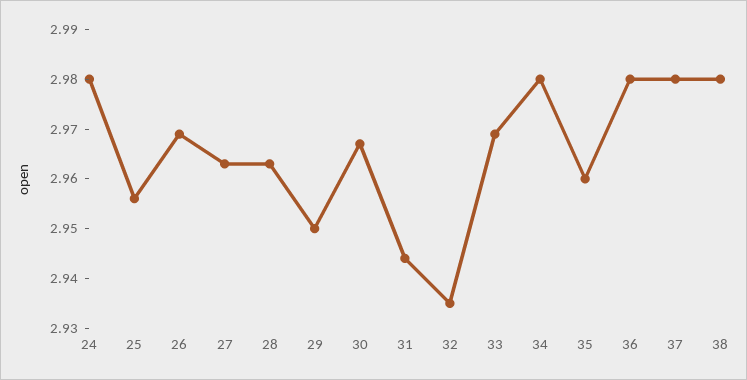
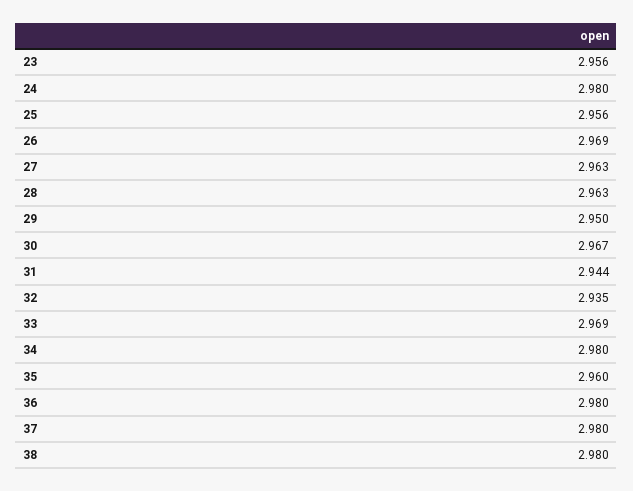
23: none -> 2.956

